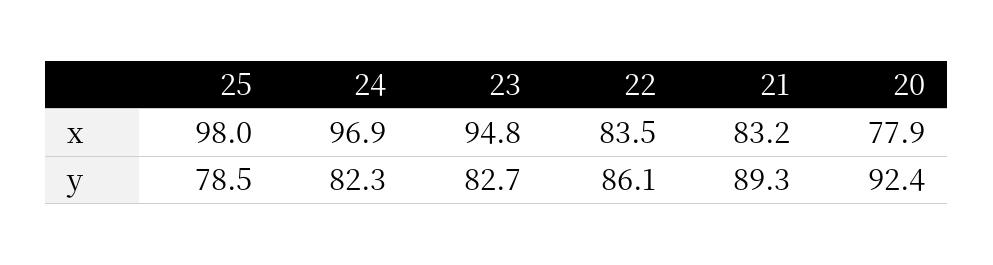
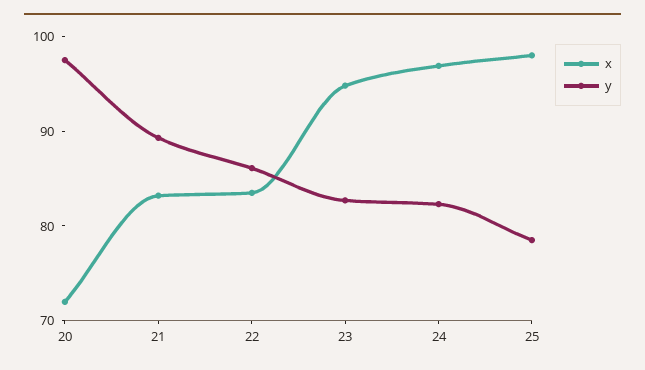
x, 20: 77.9 -> 72
y, 20: 92.4 -> 98

